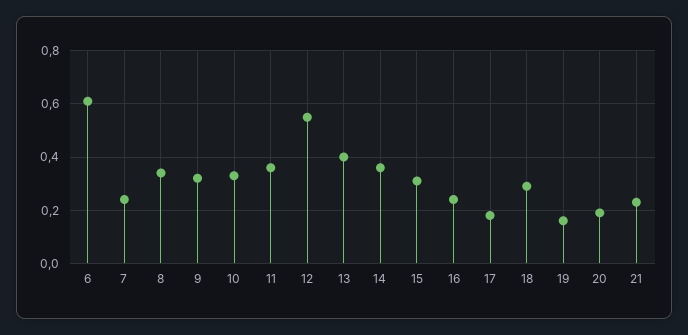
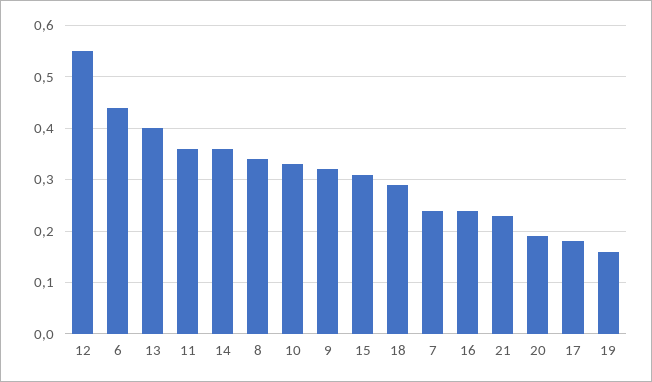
6: 0.6 -> 0.45

